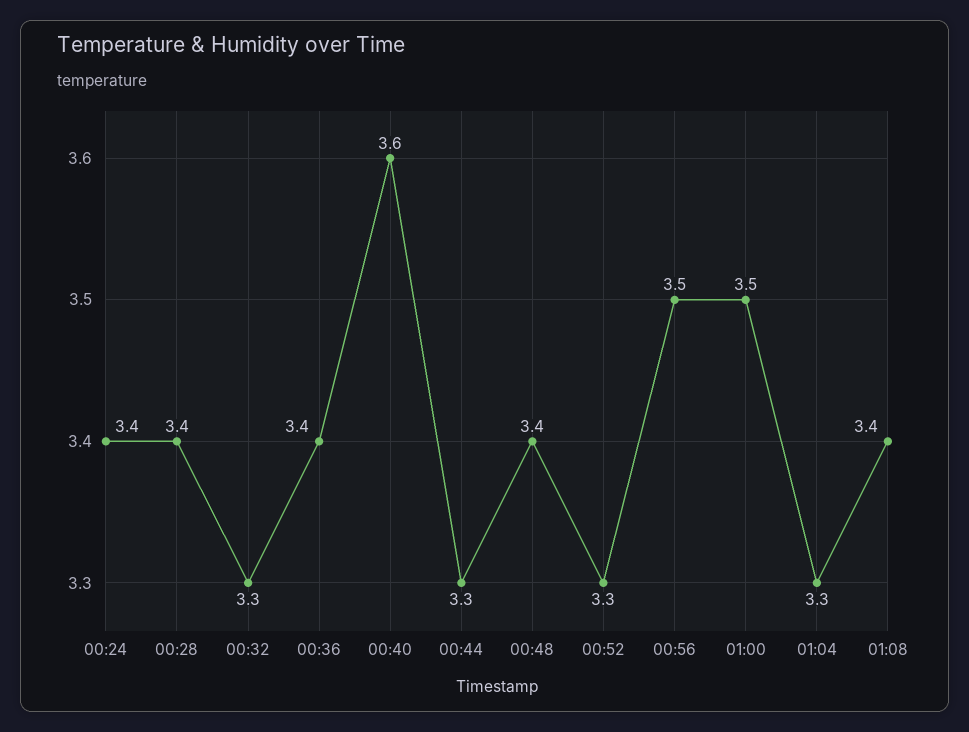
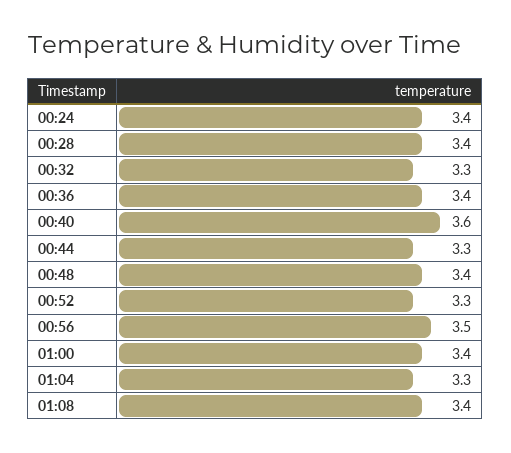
01:00: 3.5 -> 3.4

